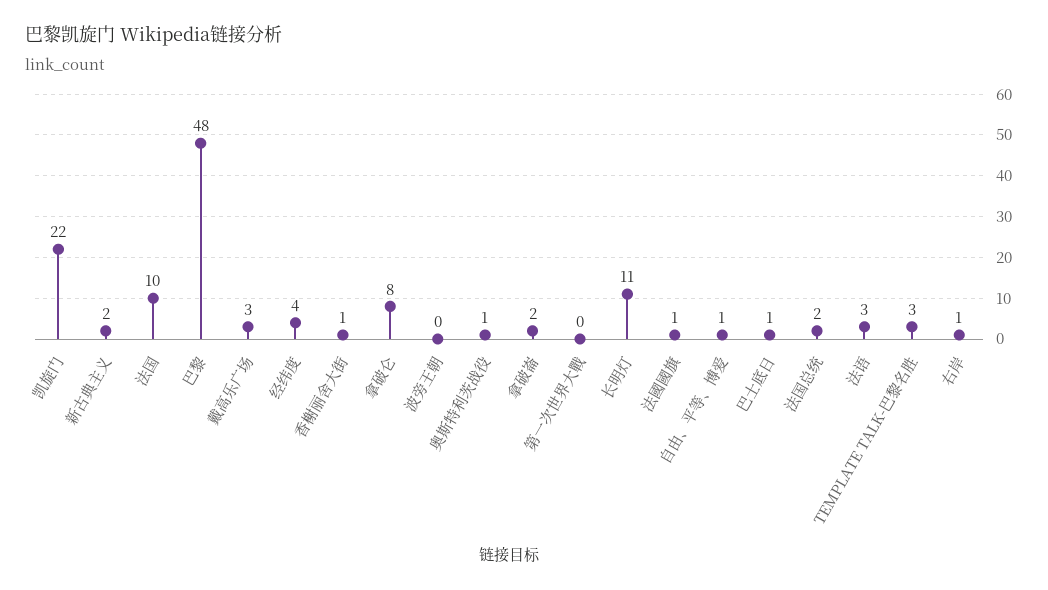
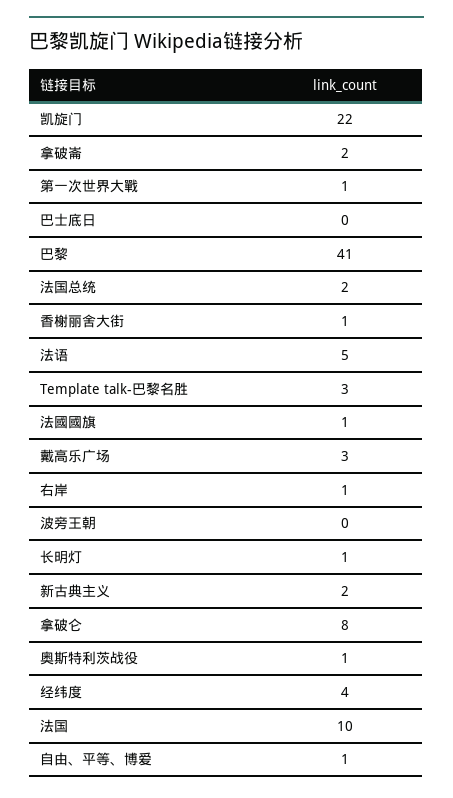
巴黎: 48 -> 41
第一次世界大戰: 0 -> 1
长明灯: 11 -> 1
巴士底日: 1 -> 0
法语: 3 -> 5

